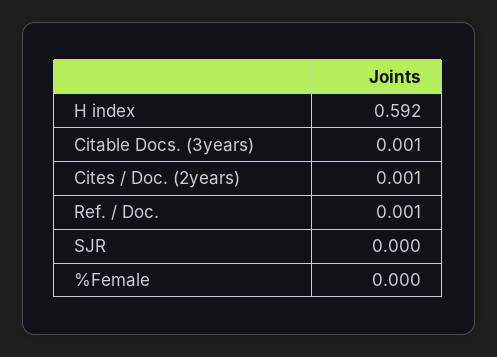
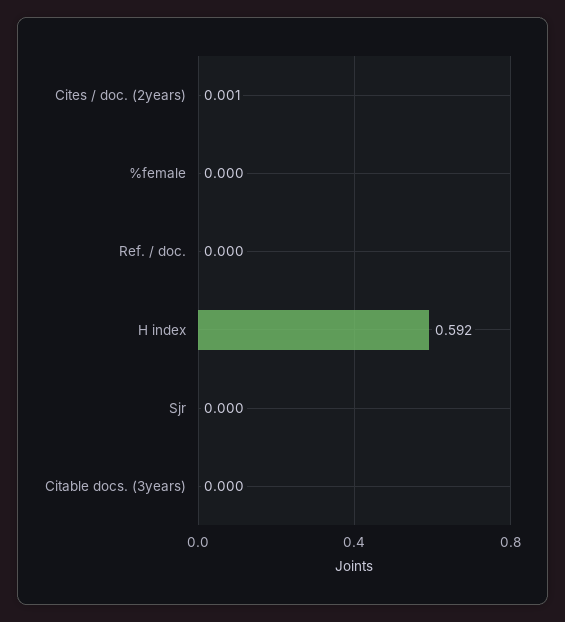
Citable Docs. (3years): 0.001 -> 0
Ref. / Doc.: 0.001 -> 0

